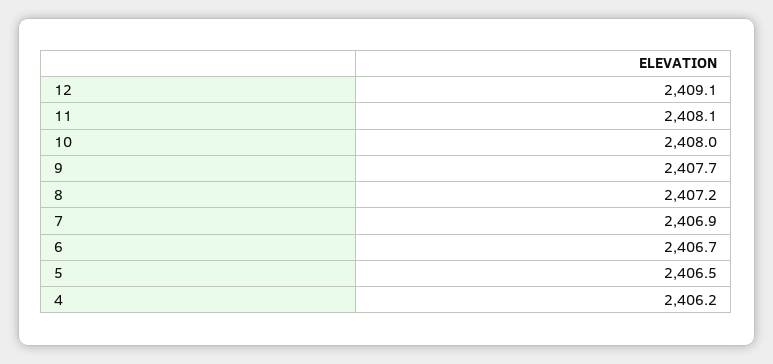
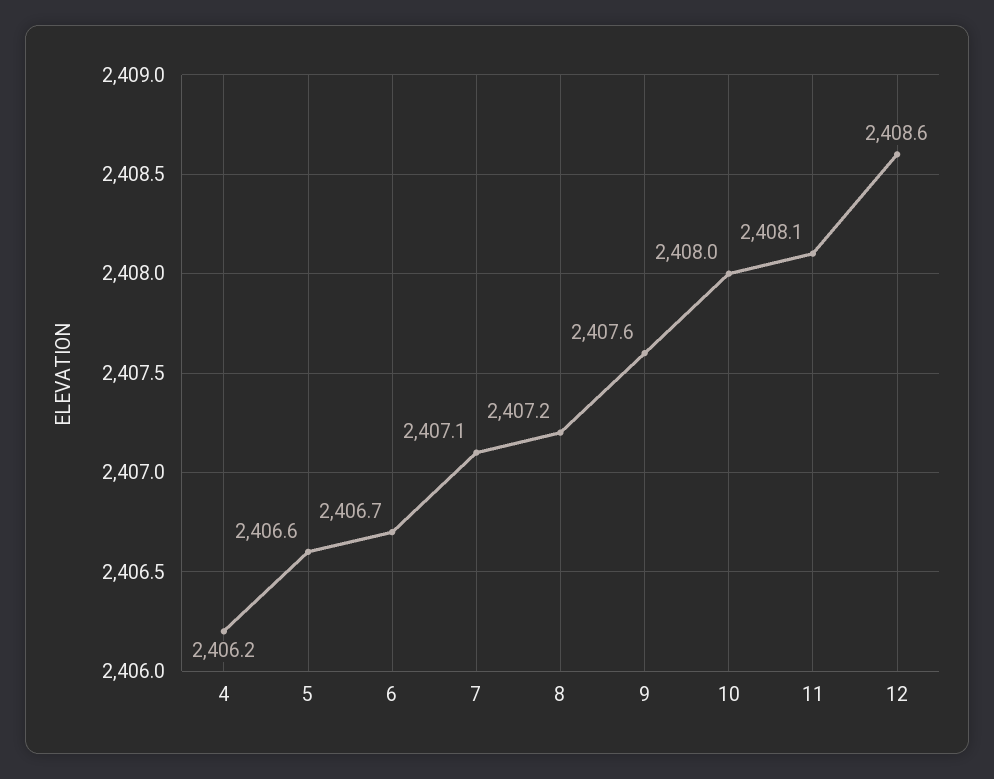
12: 2409.1 -> 2408.6
9: 2407.7 -> 2407.6
7: 2406.9 -> 2407.1
5: 2406.5 -> 2406.6

